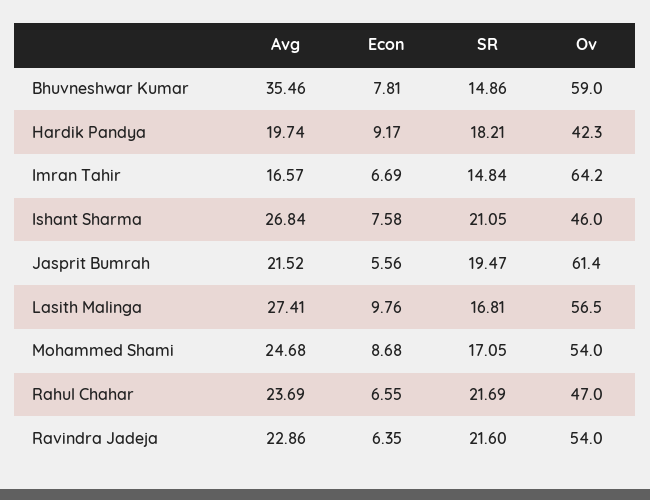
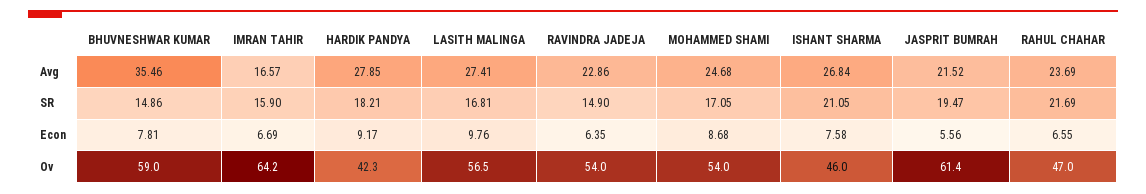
Avg, Hardik Pandya: 19.74 -> 27.85
SR, Imran Tahir: 14.84 -> 15.9
SR, Ravindra Jadeja: 21.6 -> 14.9

